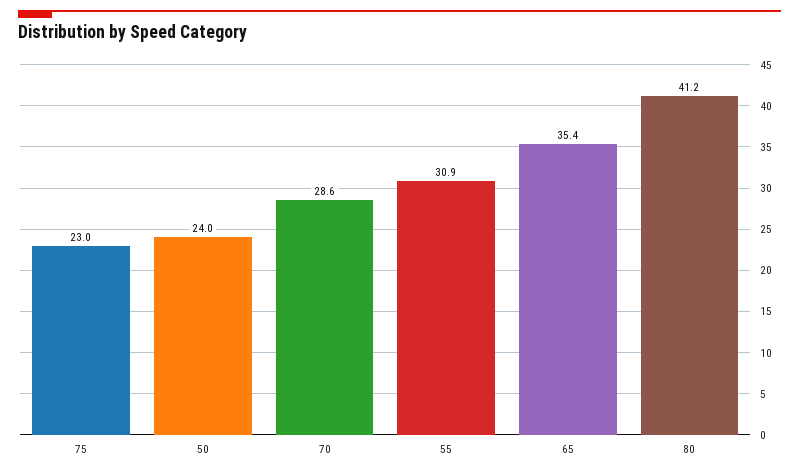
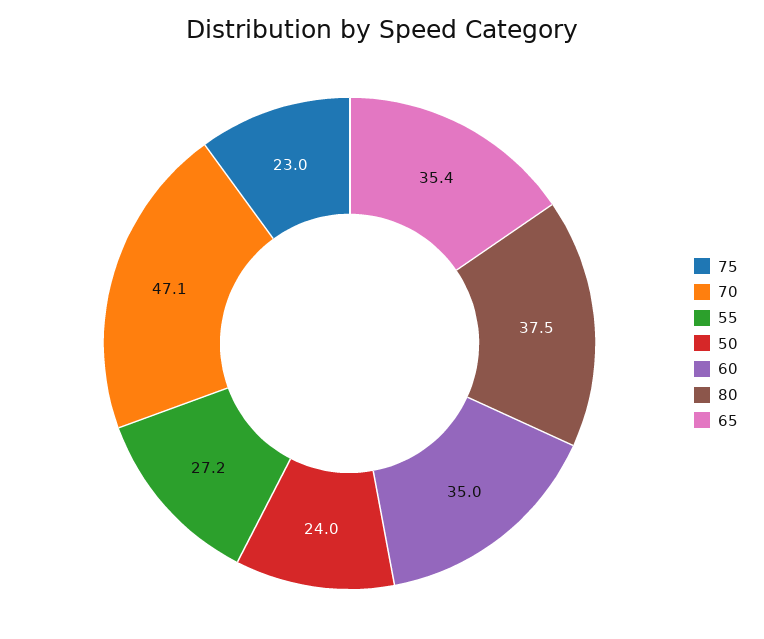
70: 28.6 -> 47.1
55: 30.9 -> 27.2
80: 41.2 -> 37.5
60: none -> 35

